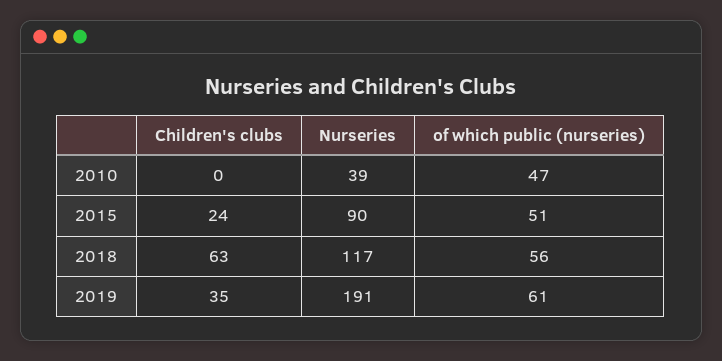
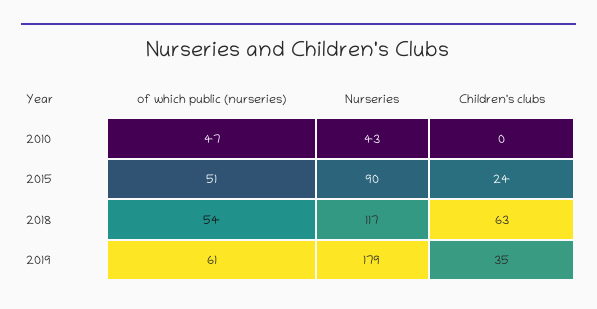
Nurseries, 2010: 39 -> 43
of which public (nurseries), 2018: 56 -> 54
Nurseries, 2019: 191 -> 179

